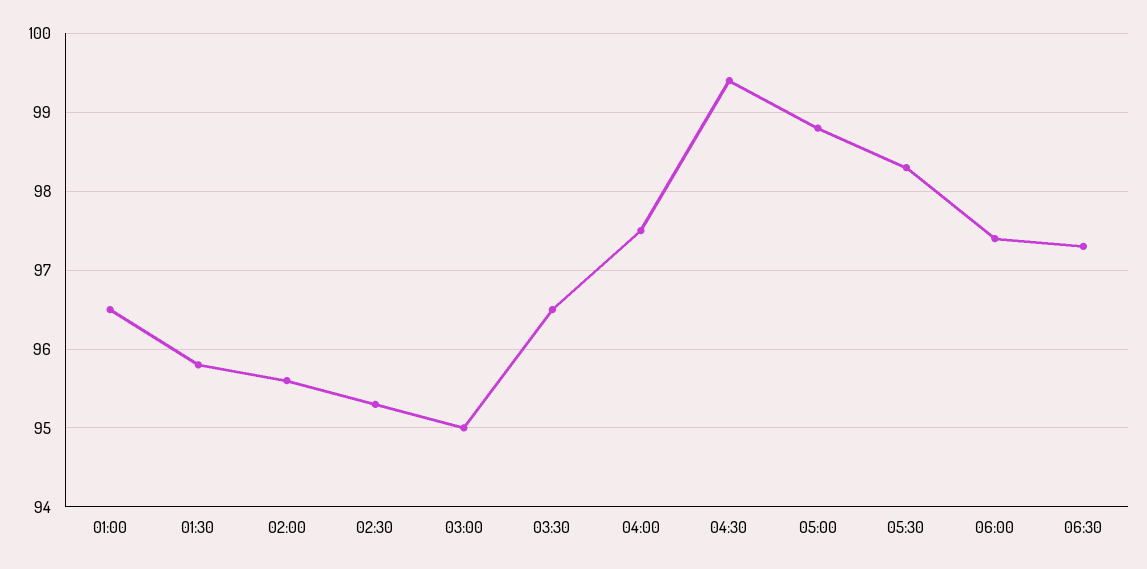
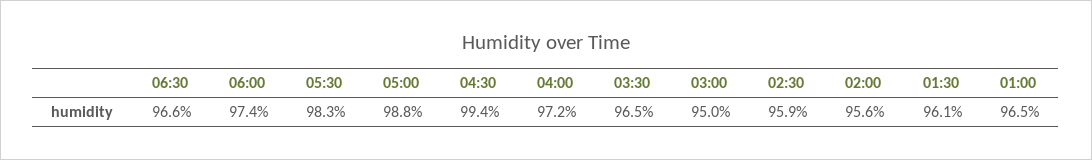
01:30: 95.8 -> 96.1
02:30: 95.3 -> 95.9
04:00: 97.5 -> 97.2
06:30: 97.3 -> 96.6

